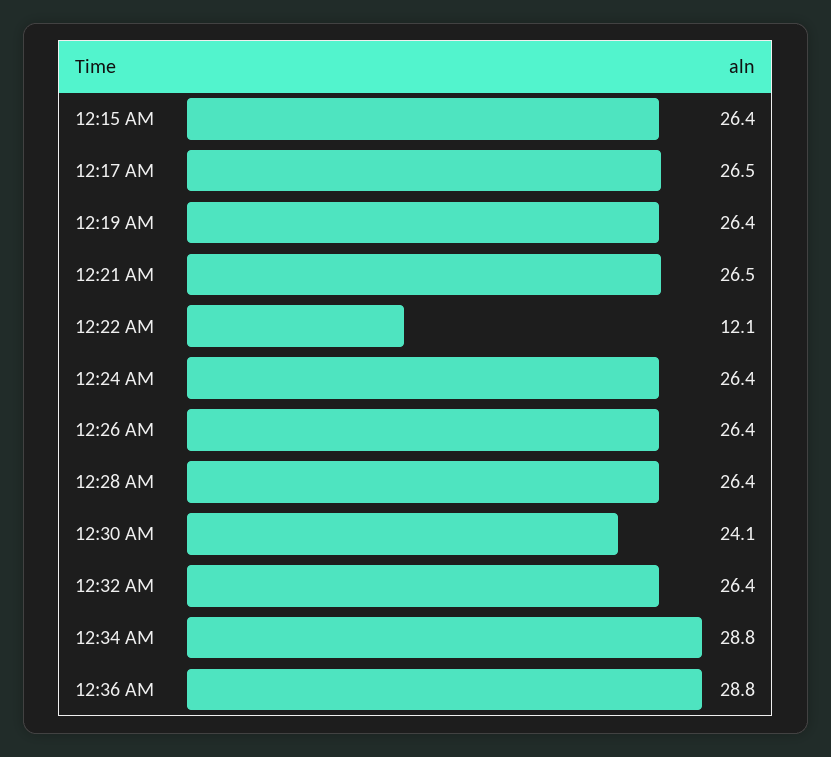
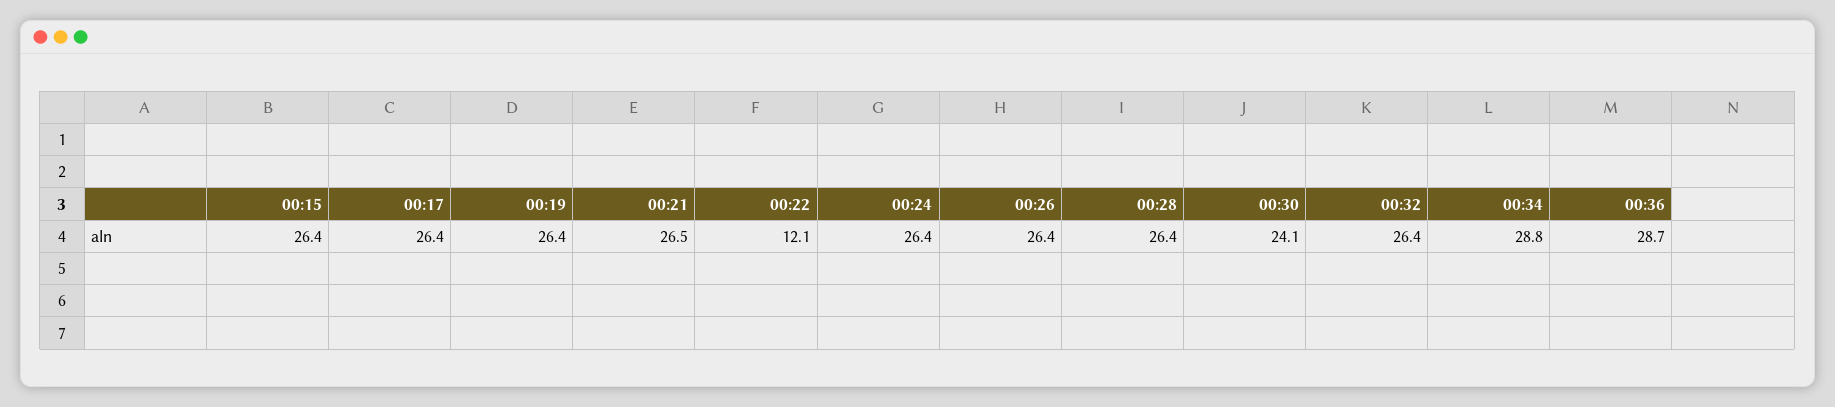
12:17 AM: 26.5 -> 26.4
12:36 AM: 28.8 -> 28.7

